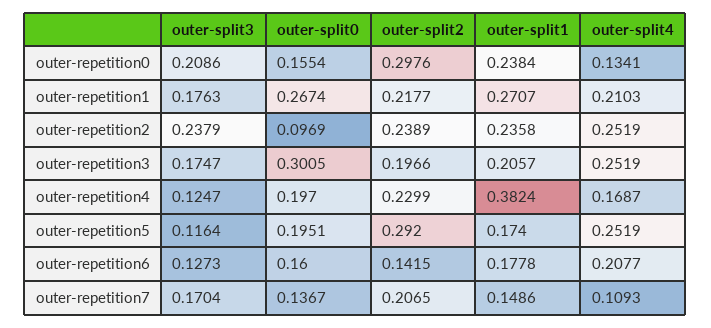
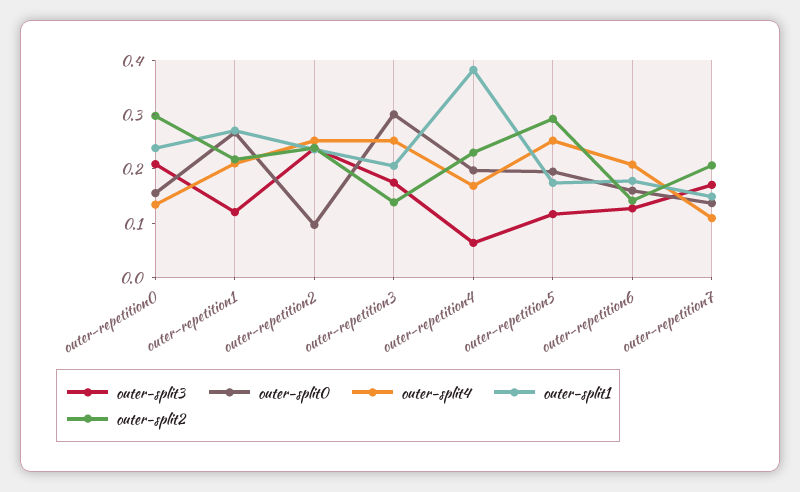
outer-split3, outer-repetition1: 0.1763 -> 0.12
outer-split2, outer-repetition3: 0.1966 -> 0.14
outer-split3, outer-repetition4: 0.1247 -> 0.06

